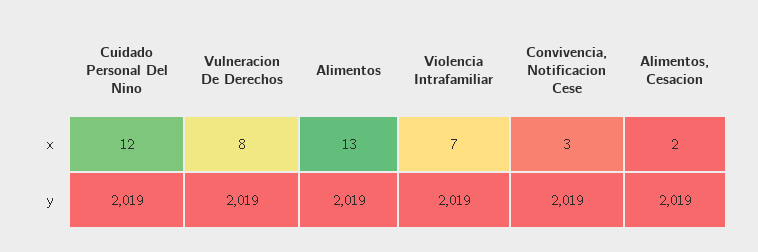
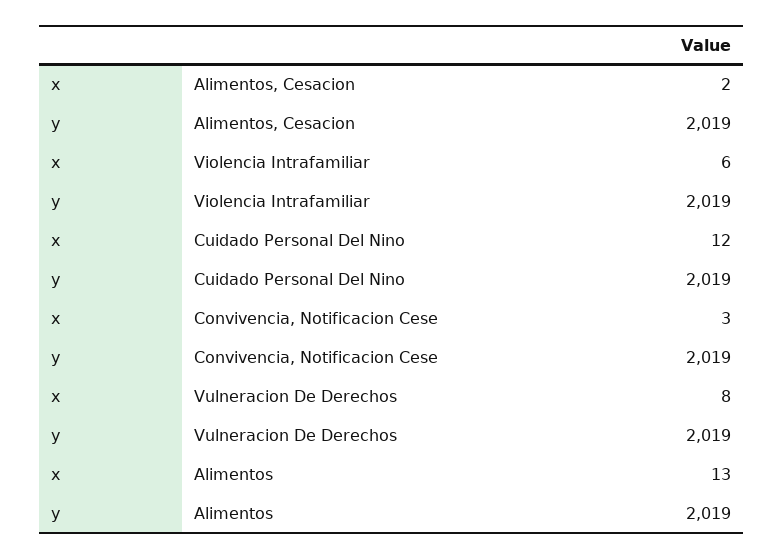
Violencia Intrafamiliar, x: 7 -> 6

